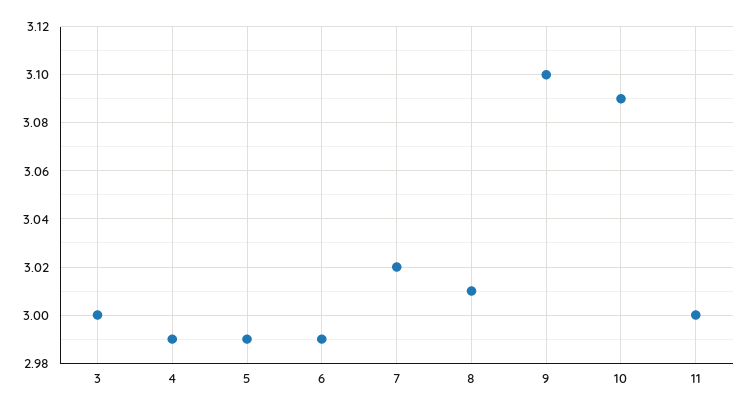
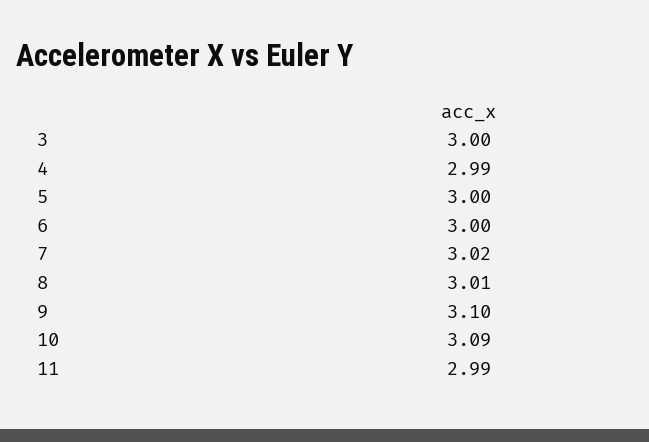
5: 2.99 -> 3
6: 2.99 -> 3
11: 3 -> 2.99

